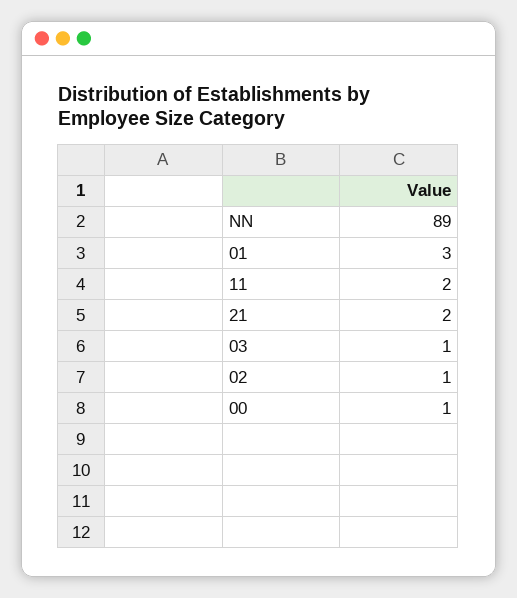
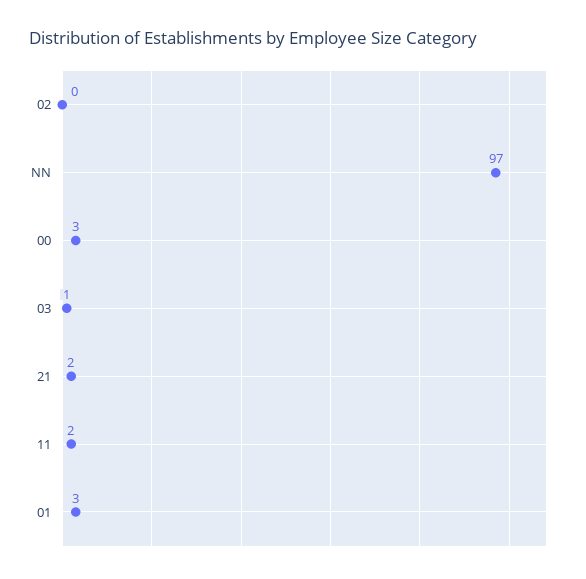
NN: 89 -> 97
02: 1 -> 0
00: 1 -> 3

